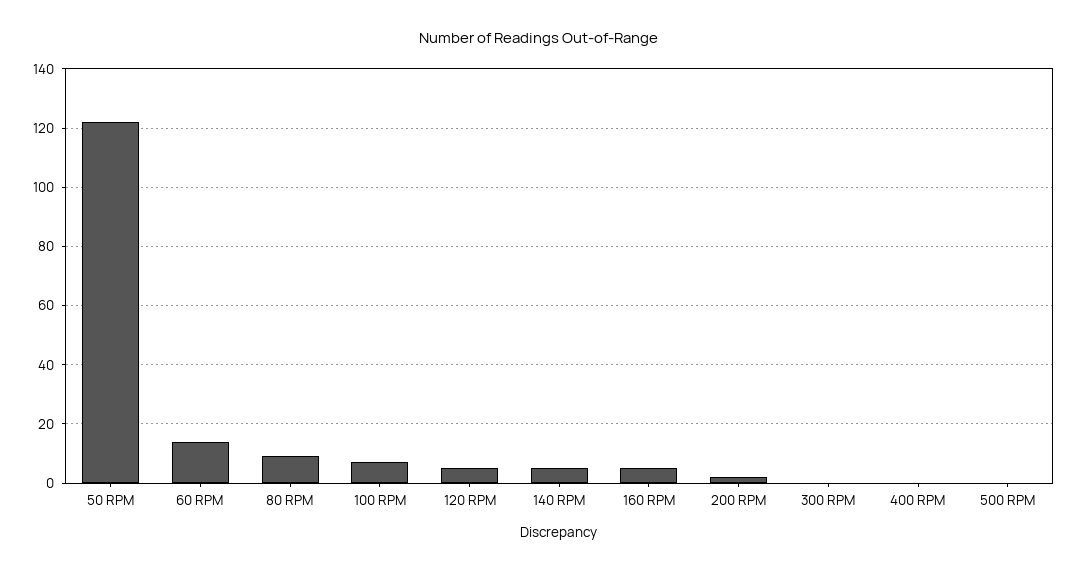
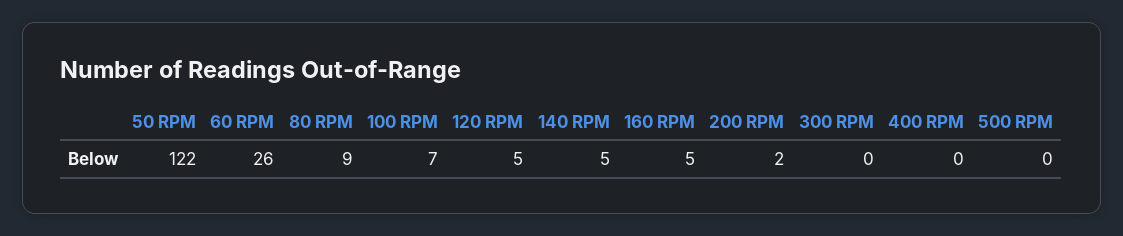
60 RPM: 15 -> 26

